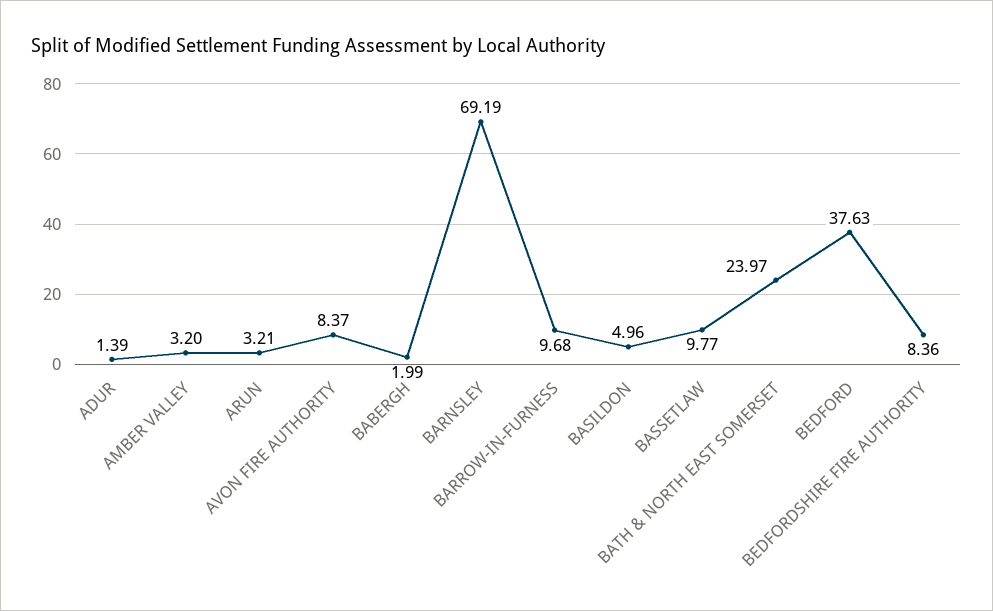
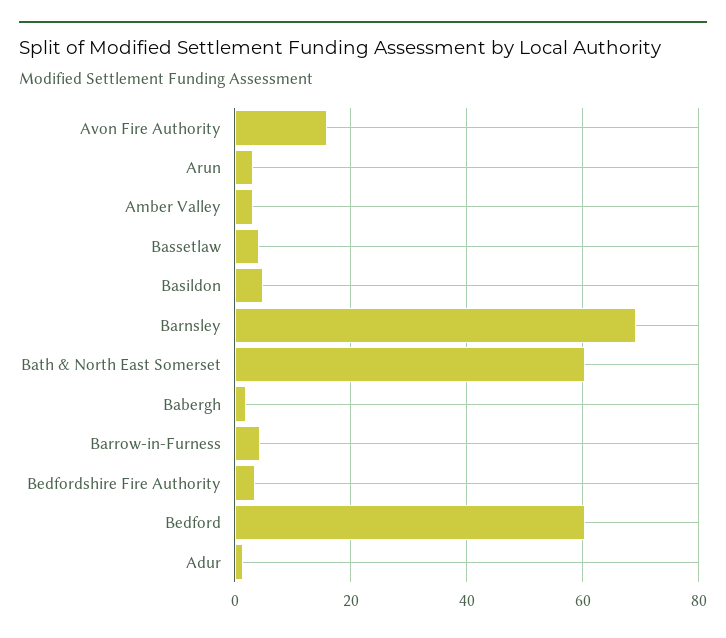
AVON FIRE AUTHORITY: 8.37 -> 16
BARROW-IN-FURNESS: 9.68 -> 4
BASSETLAW: 9.77 -> 4
BATH & NORTH EAST SOMERSET: 23.97 -> 60
BEDFORD: 37.63 -> 60
BEDFORDSHIRE FIRE AUTHORITY: 8.36 -> 4

